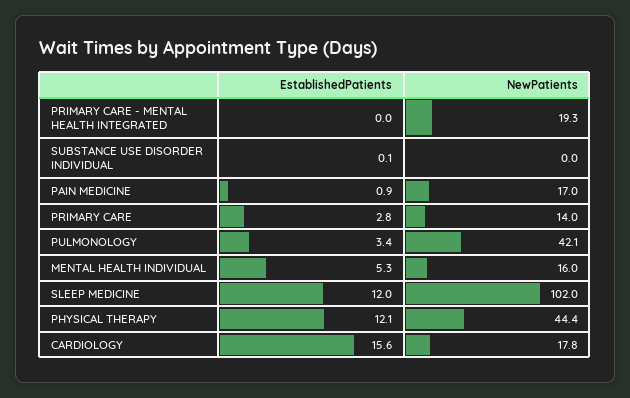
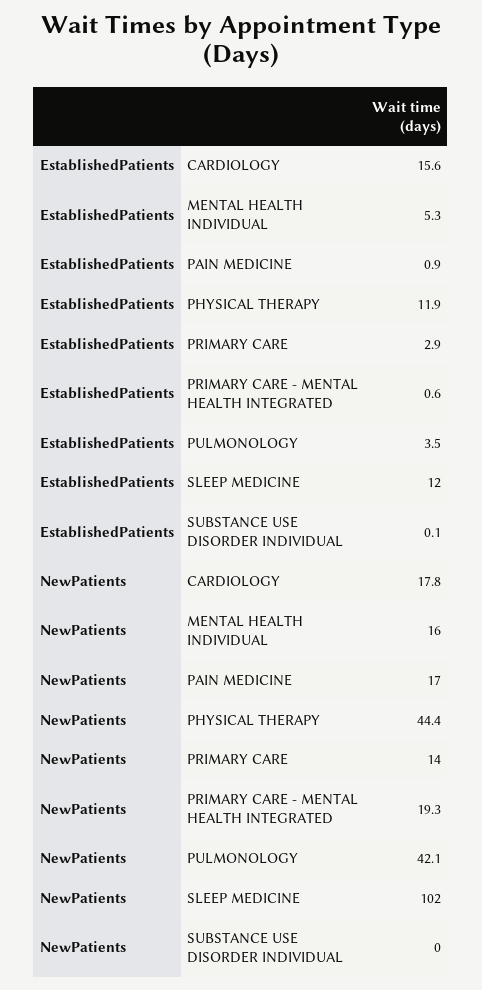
EstablishedPatients, PRIMARY CARE - MENTAL HEALTH INTEGRATED: 0 -> 0.6
EstablishedPatients, PRIMARY CARE: 2.8 -> 2.9
EstablishedPatients, PULMONOLOGY: 3.4 -> 3.5
EstablishedPatients, PHYSICAL THERAPY: 12.1 -> 11.9

